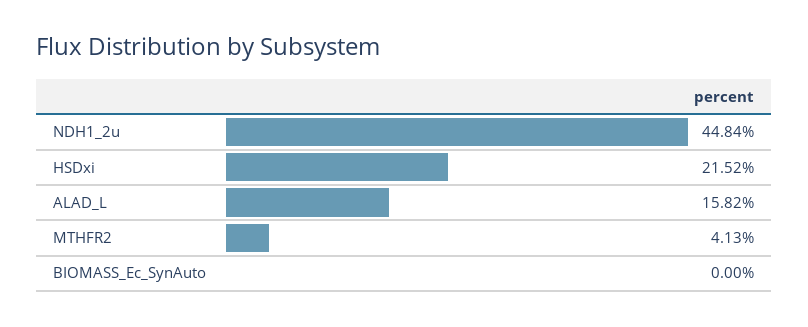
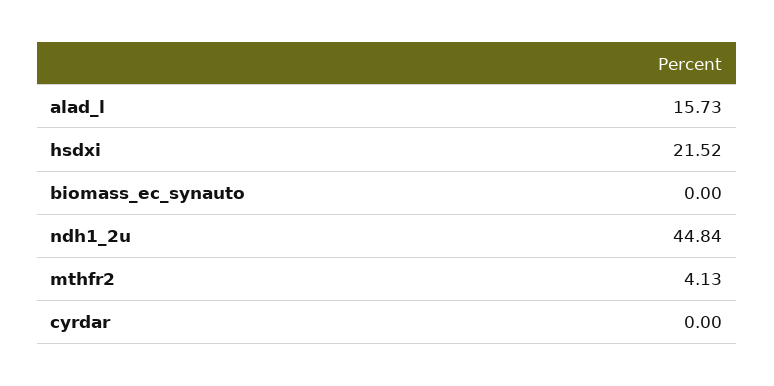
ALAD_L: 15.82 -> 15.73
cyrdar: none -> 0

